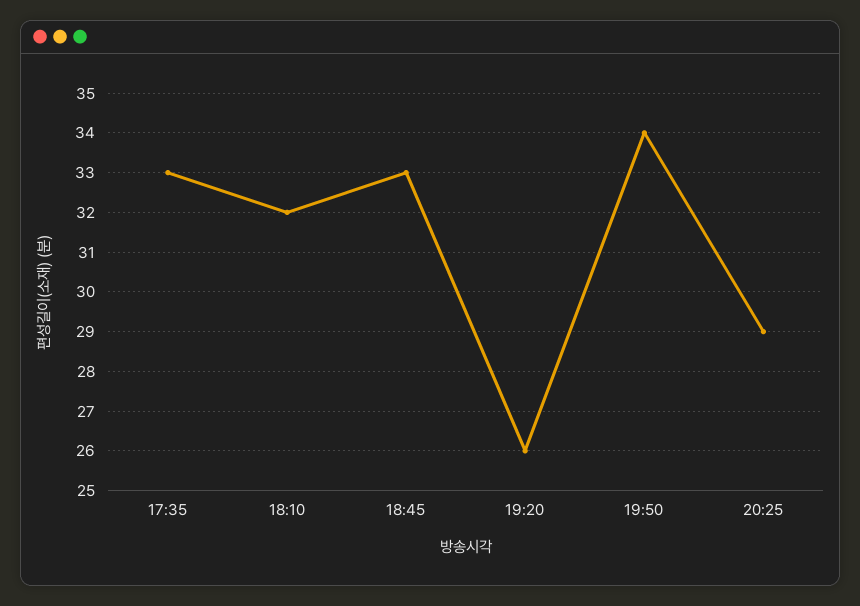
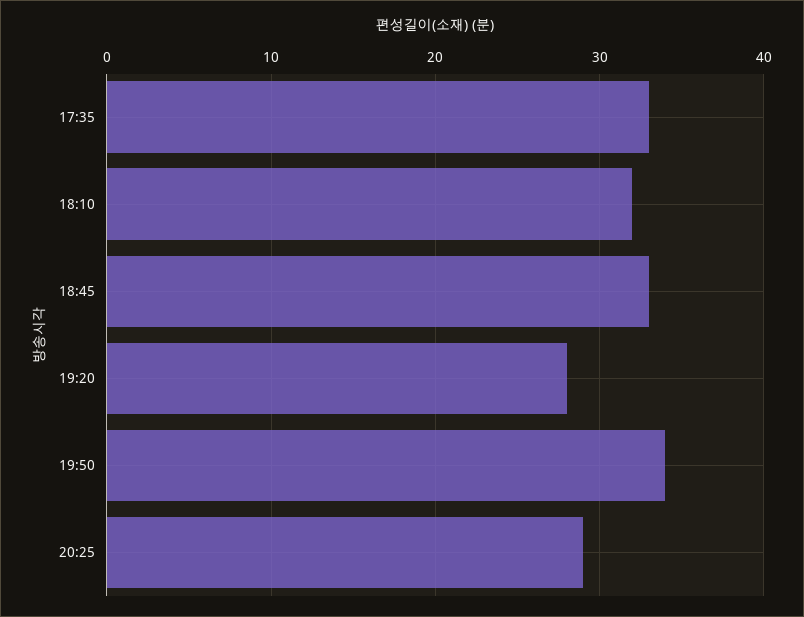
19:20: 26 -> 28

